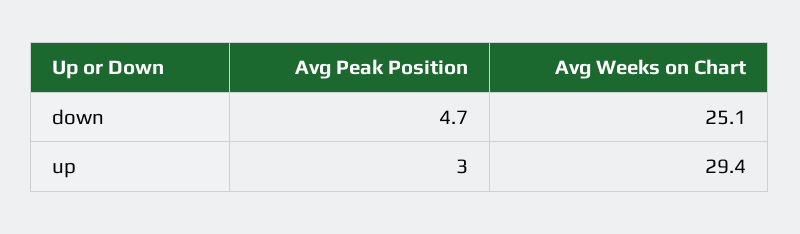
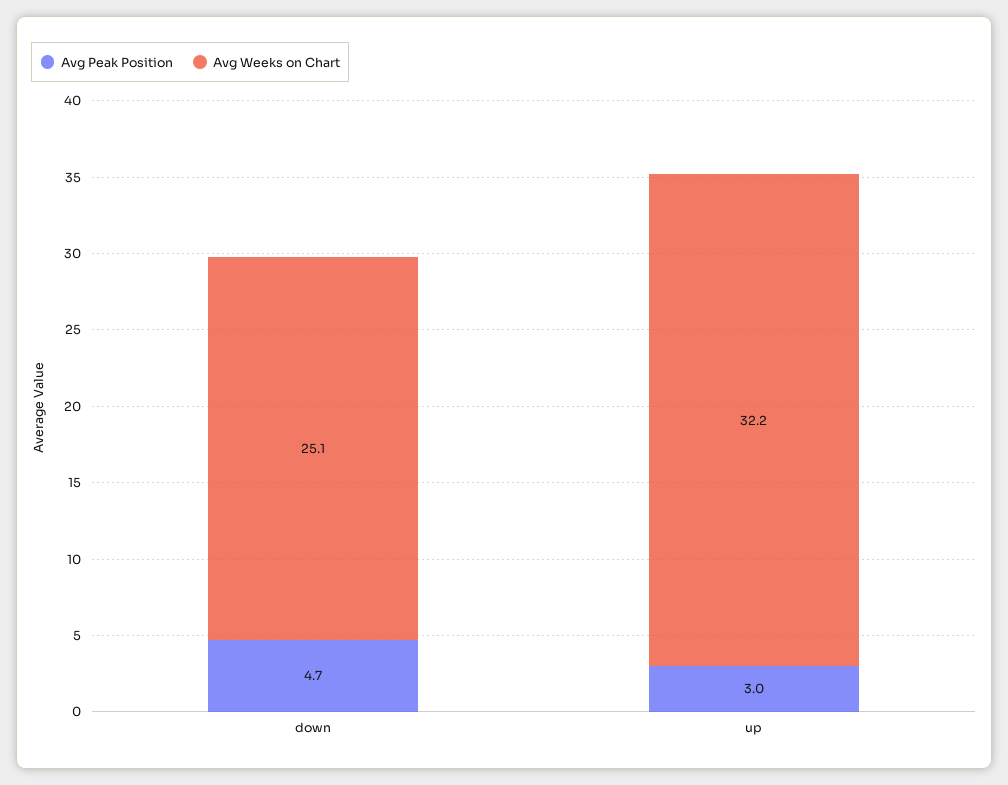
Avg Weeks on Chart, up: 29.4 -> 32.2

